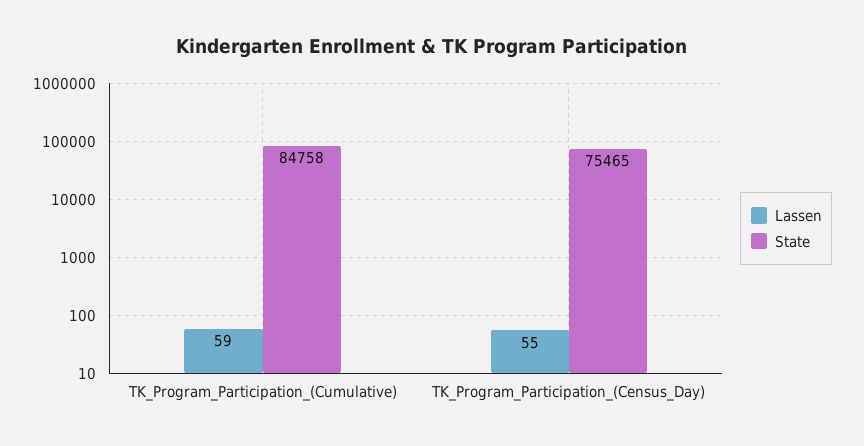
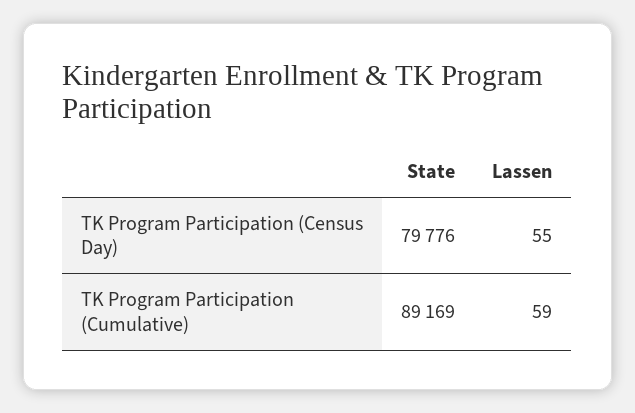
State, TK_Program_Participation_(Cumulative): 84758 -> 89169
State, TK_Program_Participation_(Census_Day): 75465 -> 79776

